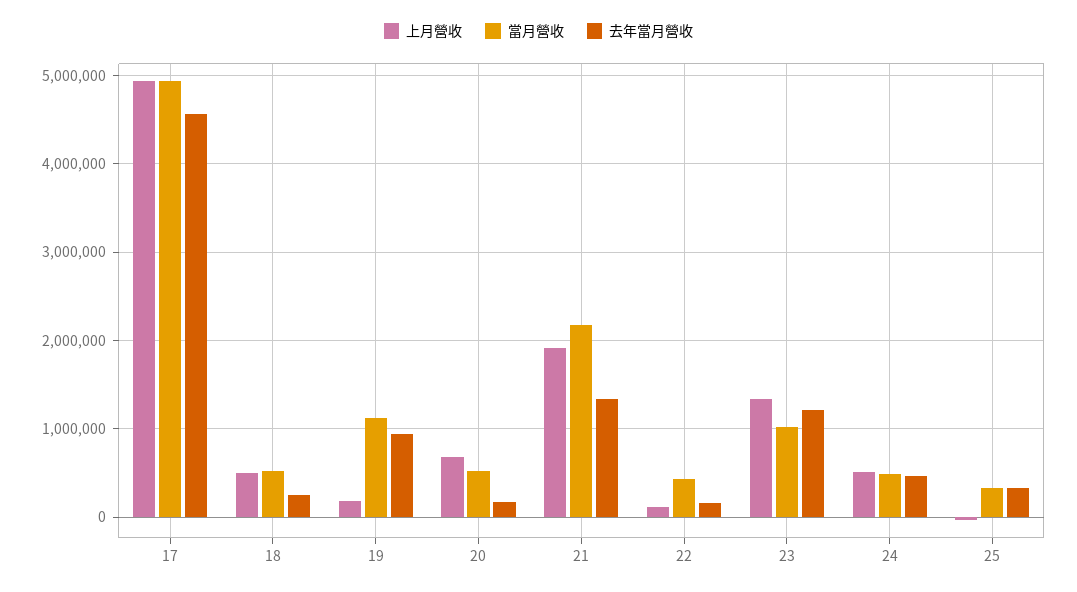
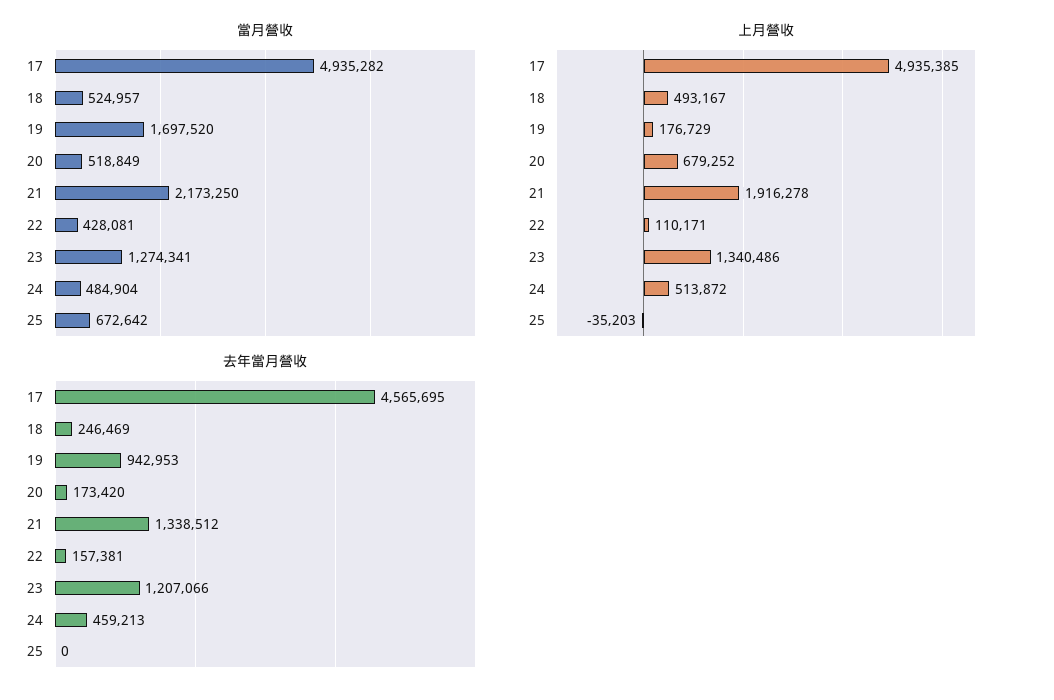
當月營收, 19: 1100000 -> 1697520
當月營收, 23: 1000000 -> 1274341
當月營收, 25: 300000 -> 672642
去年當月營收, 25: 300000 -> 0

